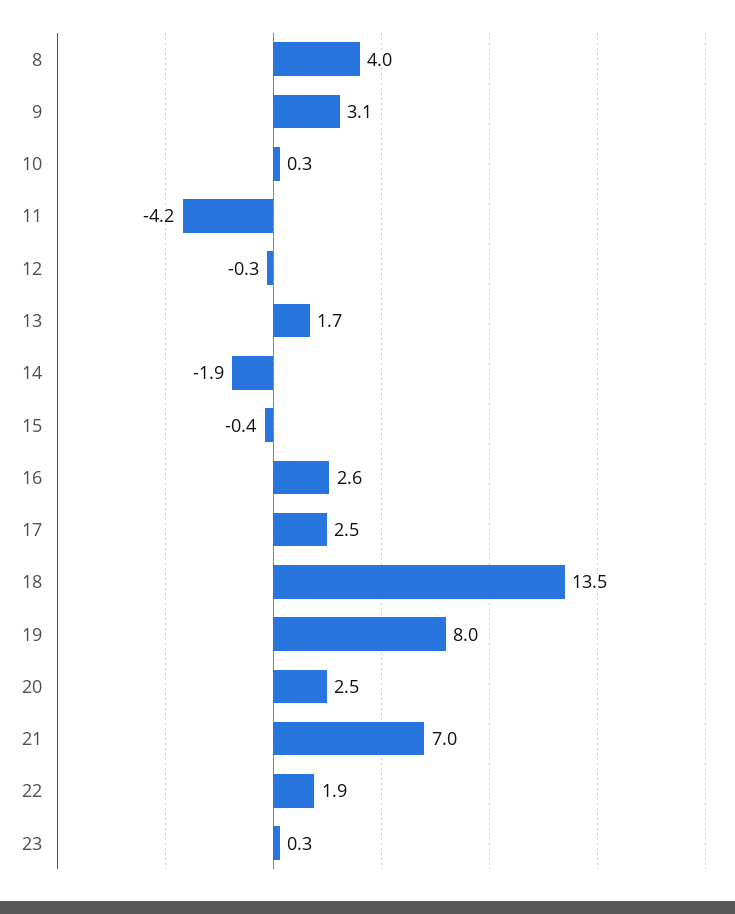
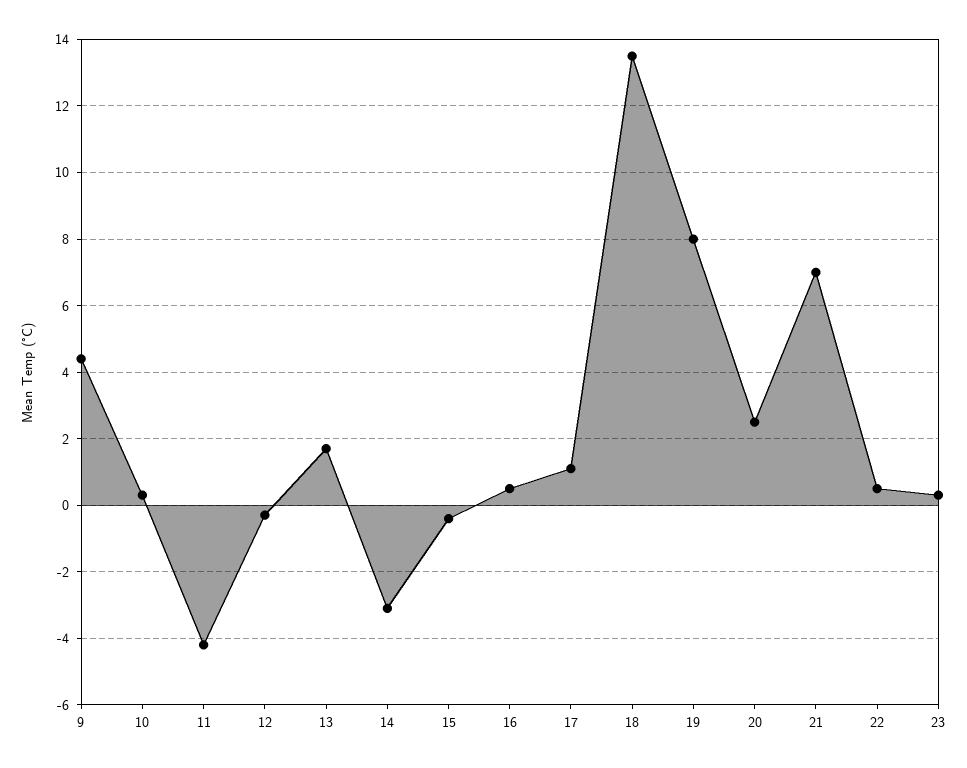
8: 4 -> none
9: 3.1 -> 4.5
14: -1.9 -> -3
16: 2.6 -> 0.5
17: 2.5 -> 1
22: 1.9 -> 0.5

